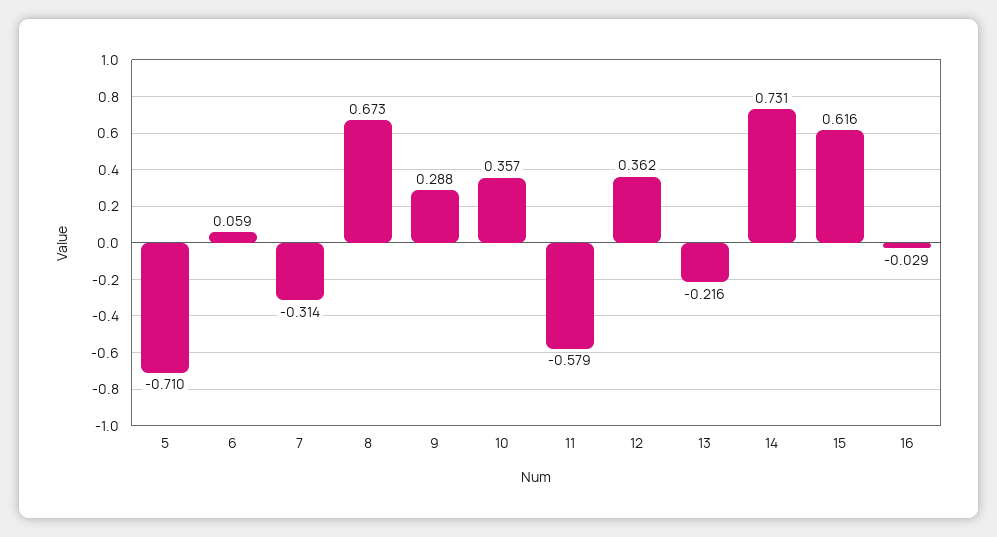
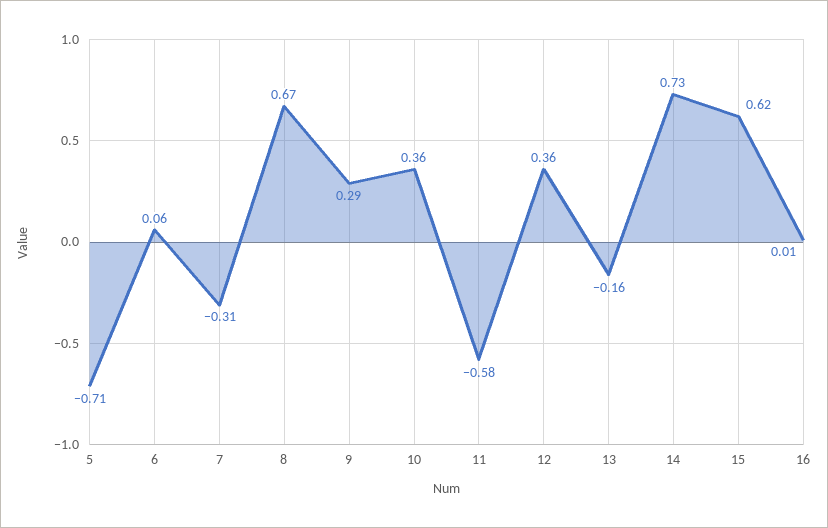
13: -0.216 -> -0.16
16: -0.029 -> 0.01

